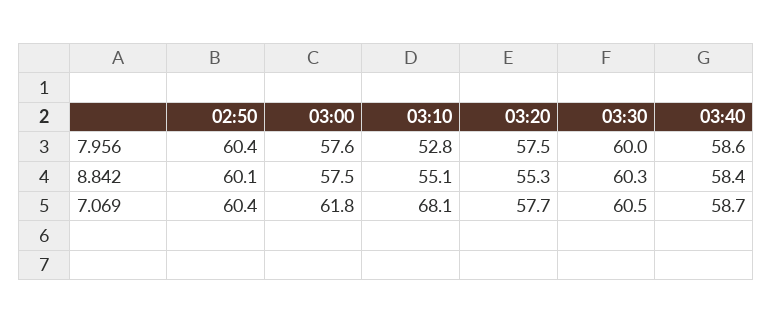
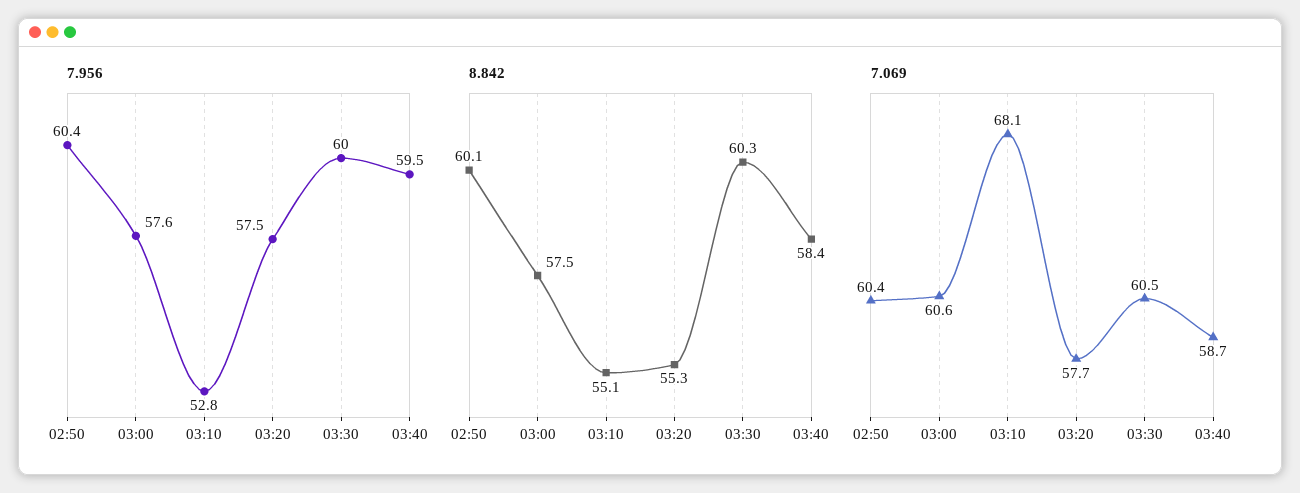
7.956, 03:40: 58.6 -> 59.5
7.069, 03:00: 61.8 -> 60.6

